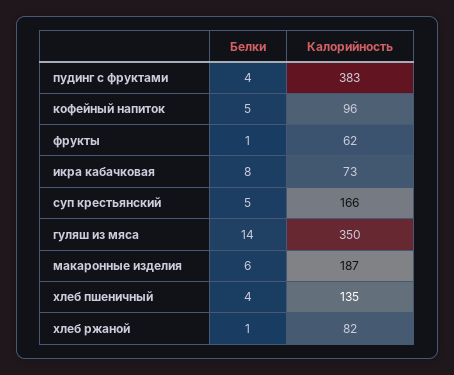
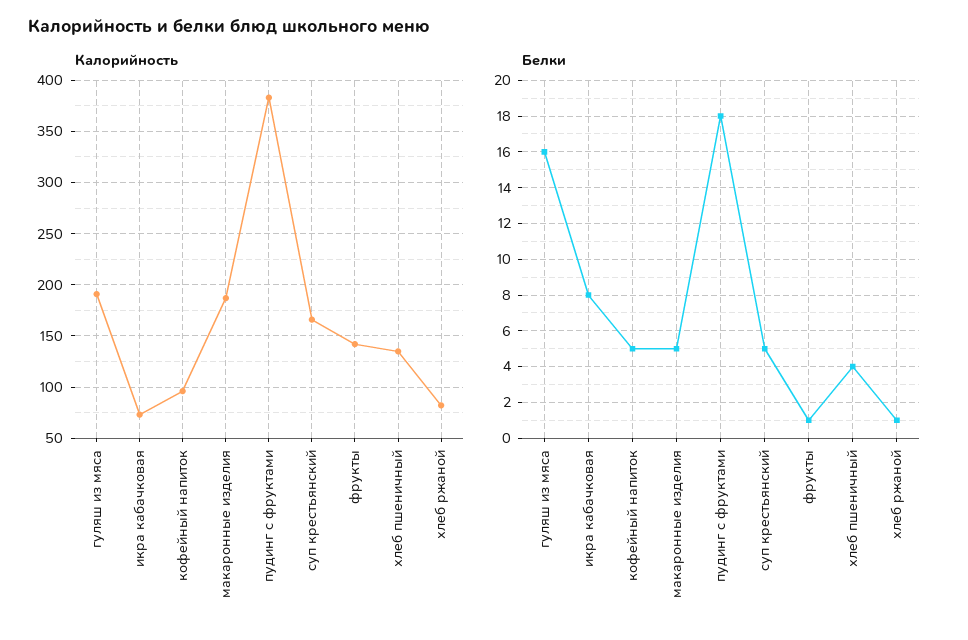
Белки, пудинг с фруктами: 4 -> 18
Калорийность, фрукты: 62 -> 140
Белки, гуляш из мяса: 14 -> 16
Калорийность, гуляш из мяса: 350 -> 190
Белки, макаронные изделия: 6 -> 5

